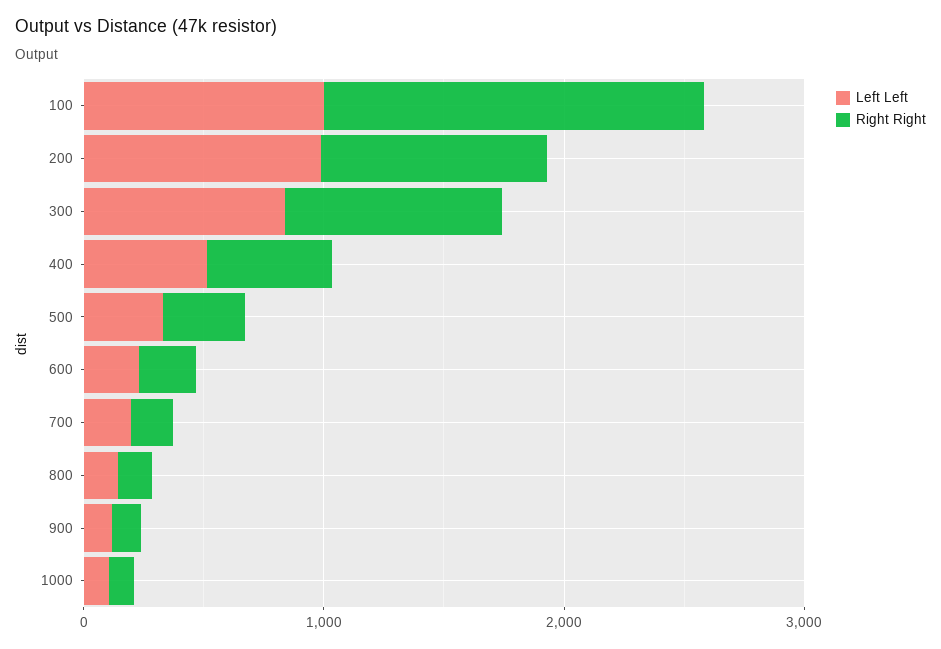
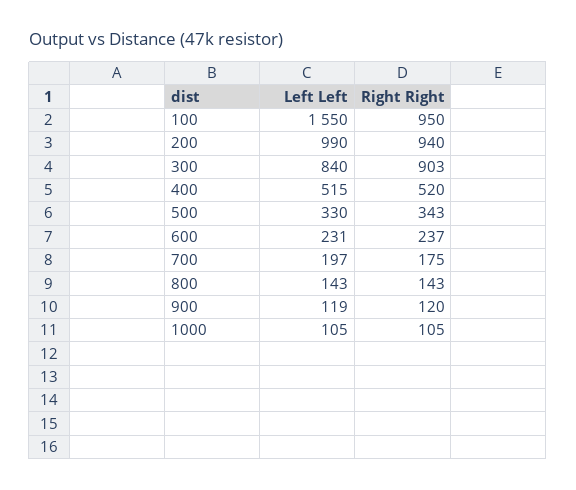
Left Left, 100: 1000 -> 1550
Right Right, 100: 1600 -> 950

